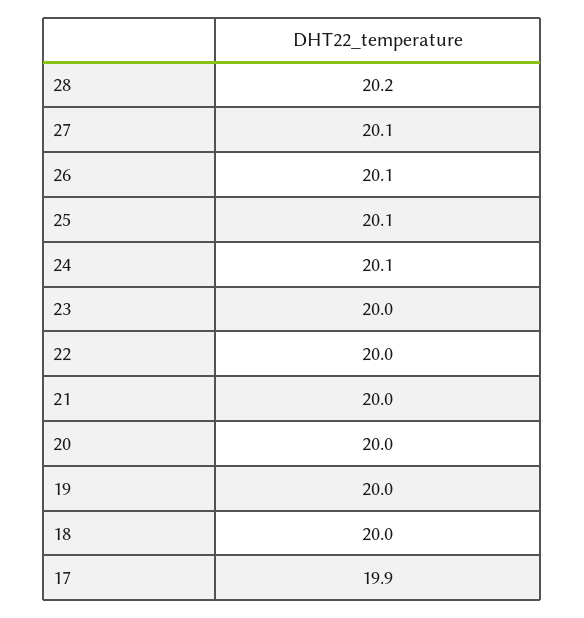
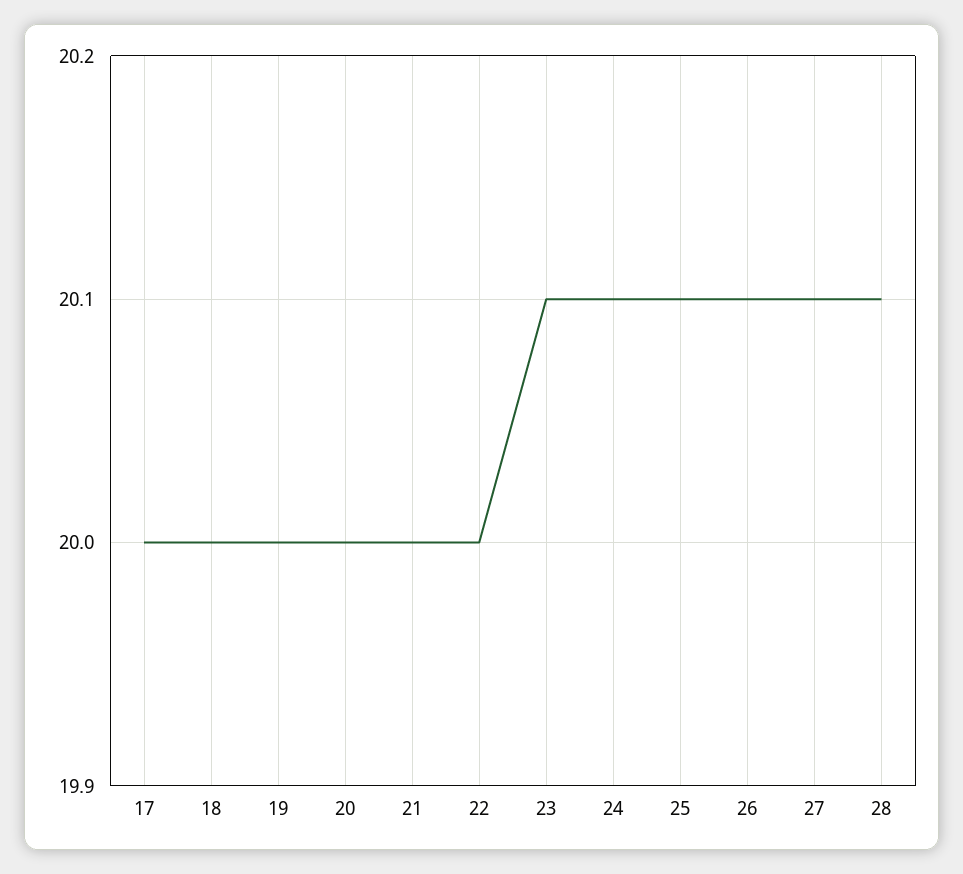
28: 20.2 -> 20.1
23: 20 -> 20.1
17: 19.9 -> 20

